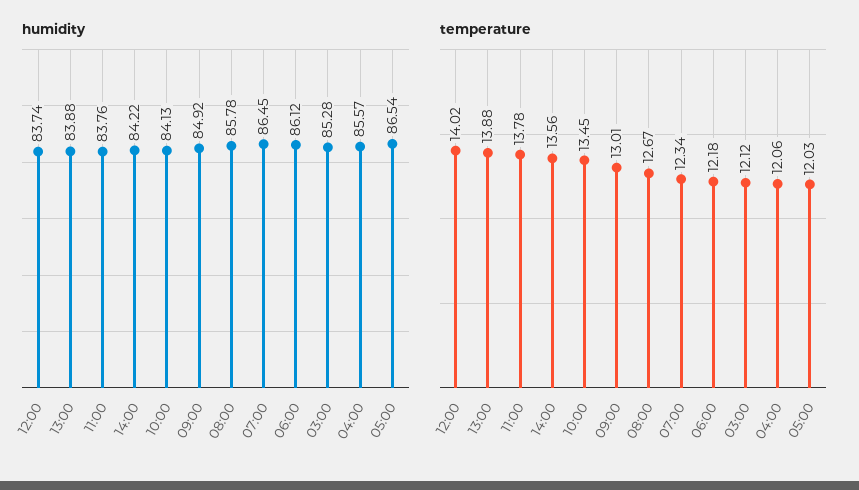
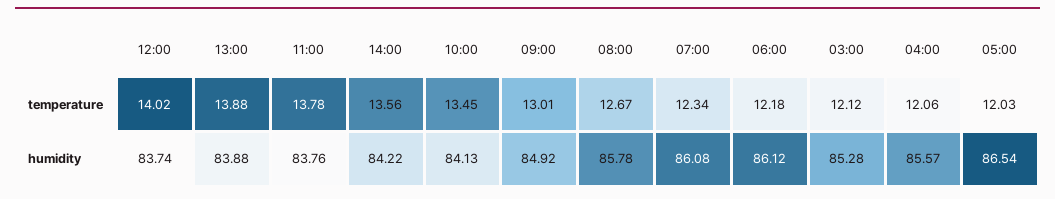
humidity, 07:00: 86.45 -> 86.08

